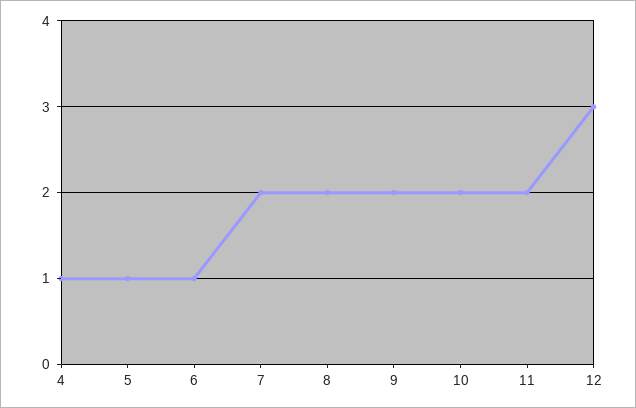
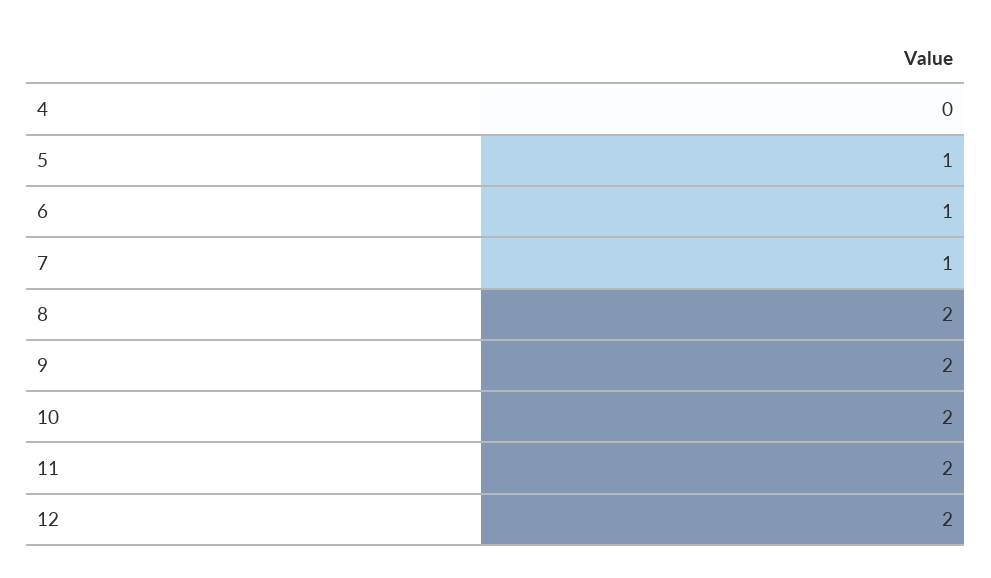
4: 1 -> 0
7: 2 -> 1
12: 3 -> 2

